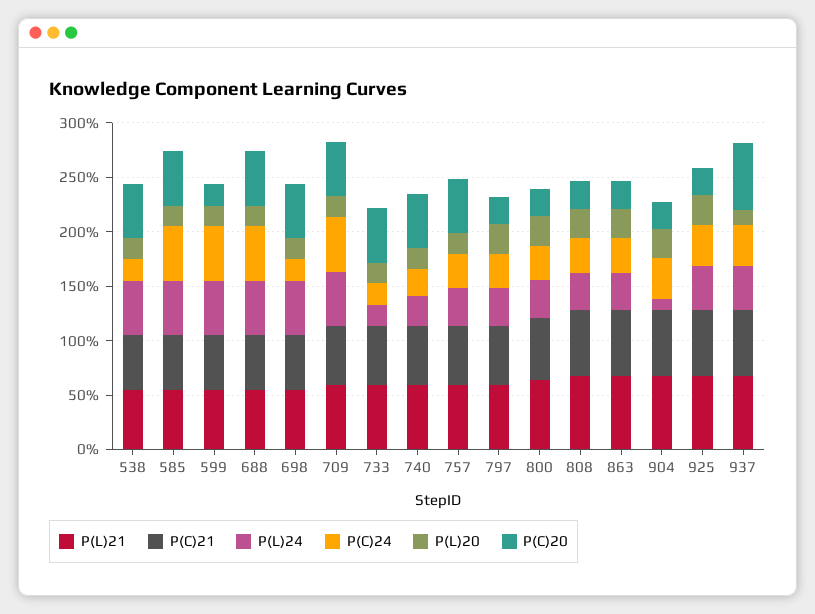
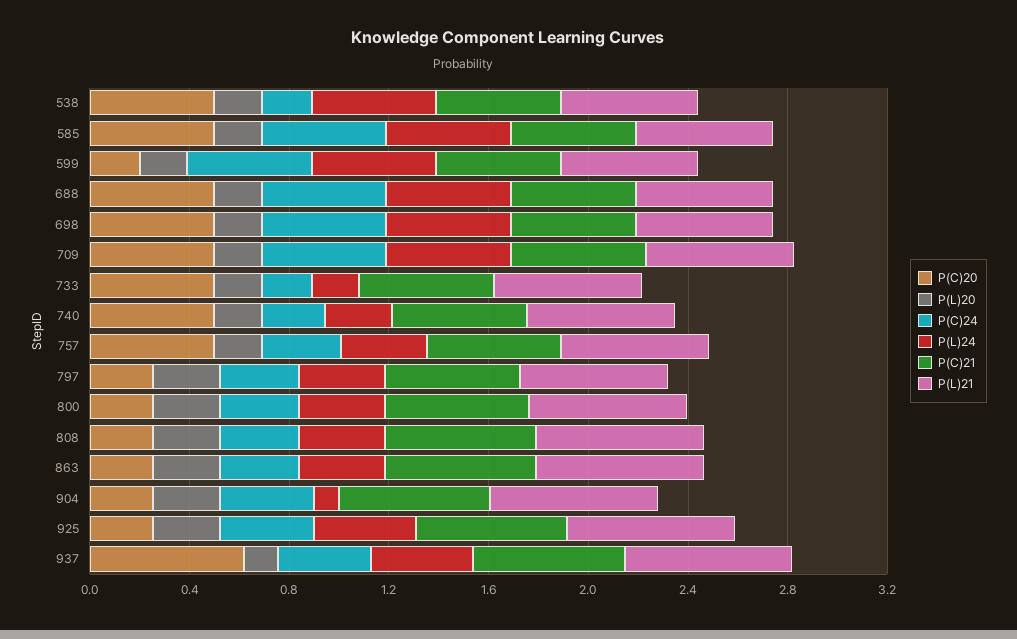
P(C)24, 698: 0.2 -> 0.5

